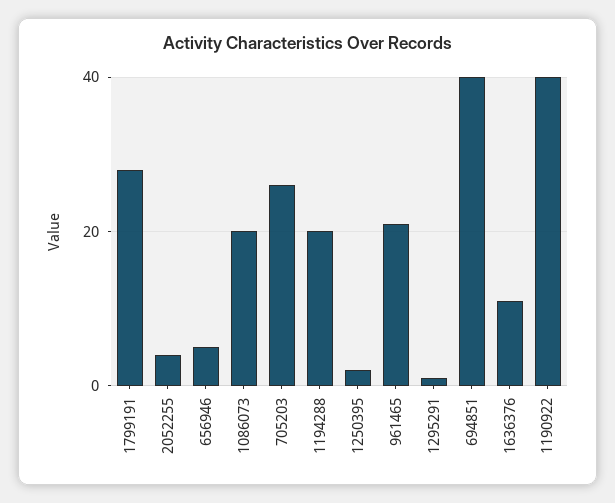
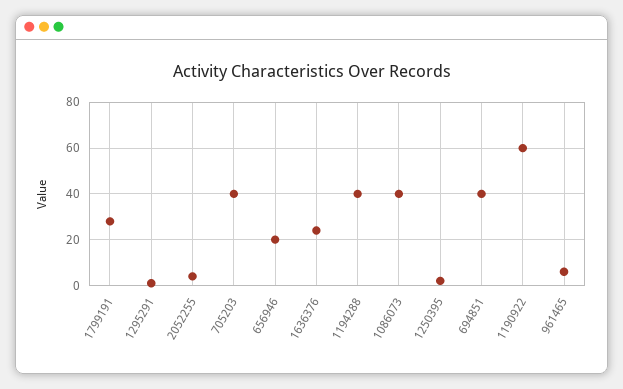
656946: 5 -> 20
1086073: 20 -> 40
705203: 25 -> 40
1194288: 20 -> 40
961465: 20 -> 5
1636376: 10 -> 25
1190922: 40 -> 60

